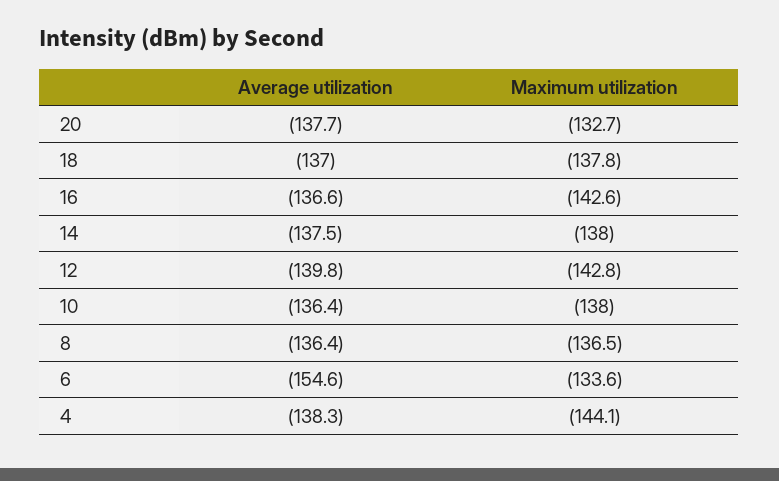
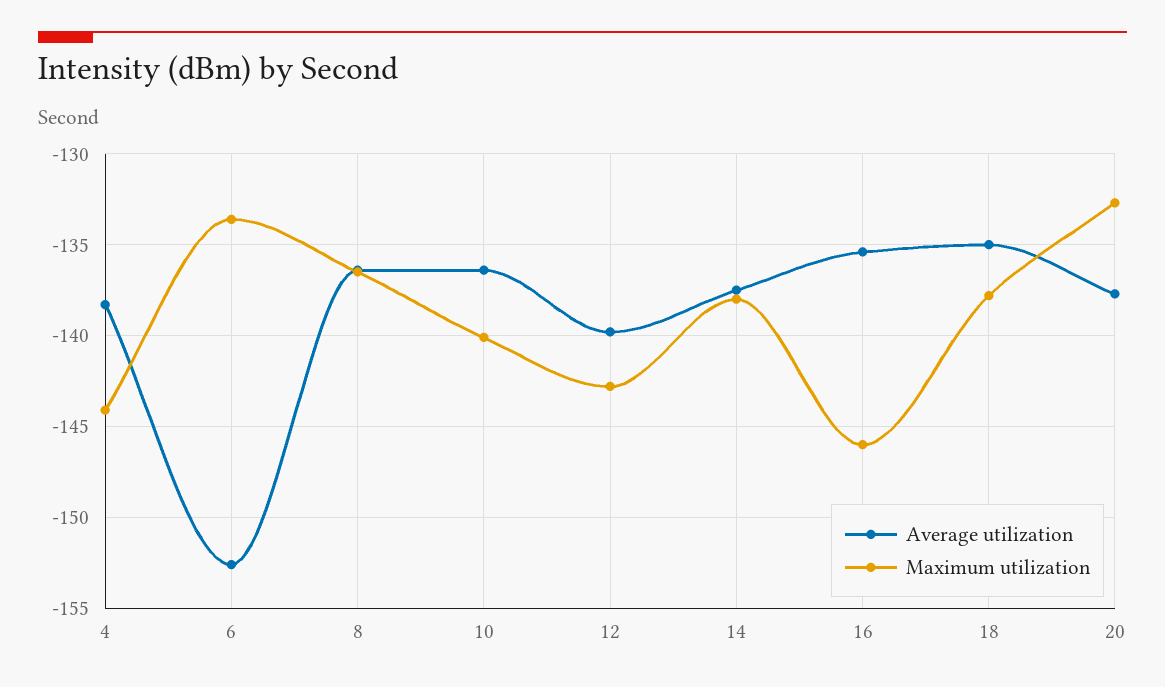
Average utilization, 18: -137 -> -135
Average utilization, 16: -136.6 -> -135.5
Maximum utilization, 16: -142.6 -> -146
Maximum utilization, 10: -138 -> -140
Average utilization, 6: -154.6 -> -152.5

